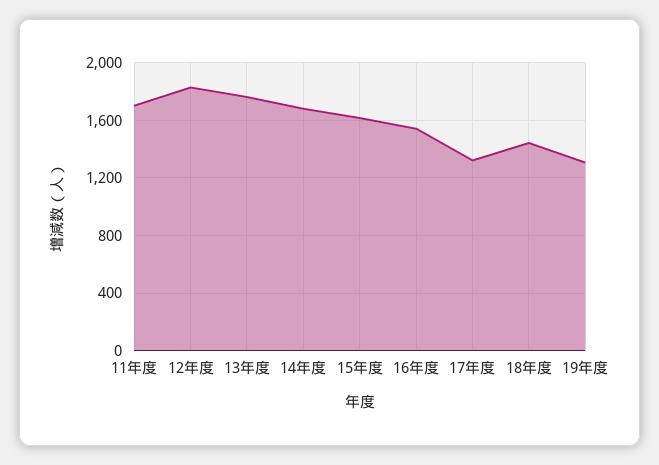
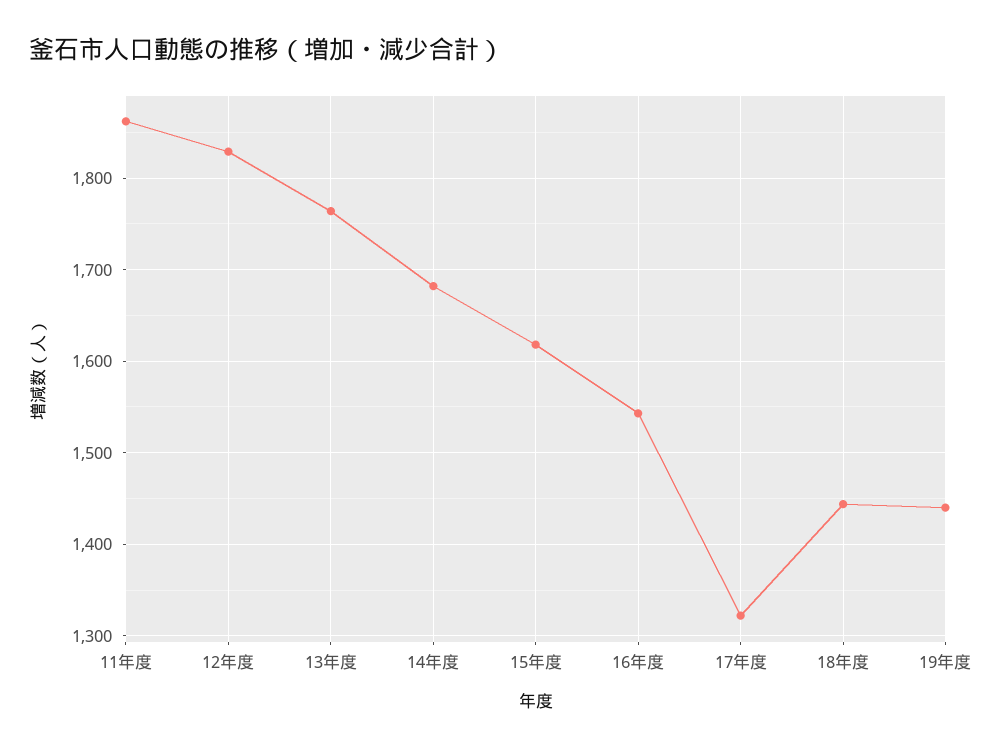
11年度: 1700 -> 1860
19年度: 1300 -> 1440

